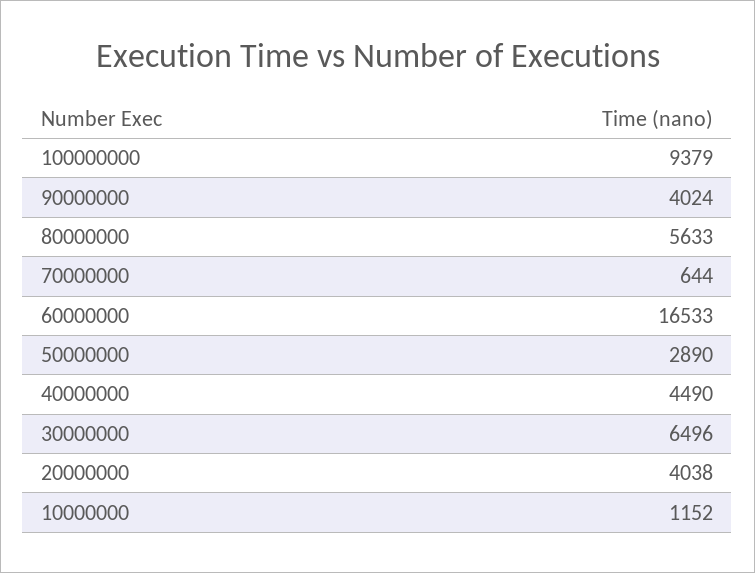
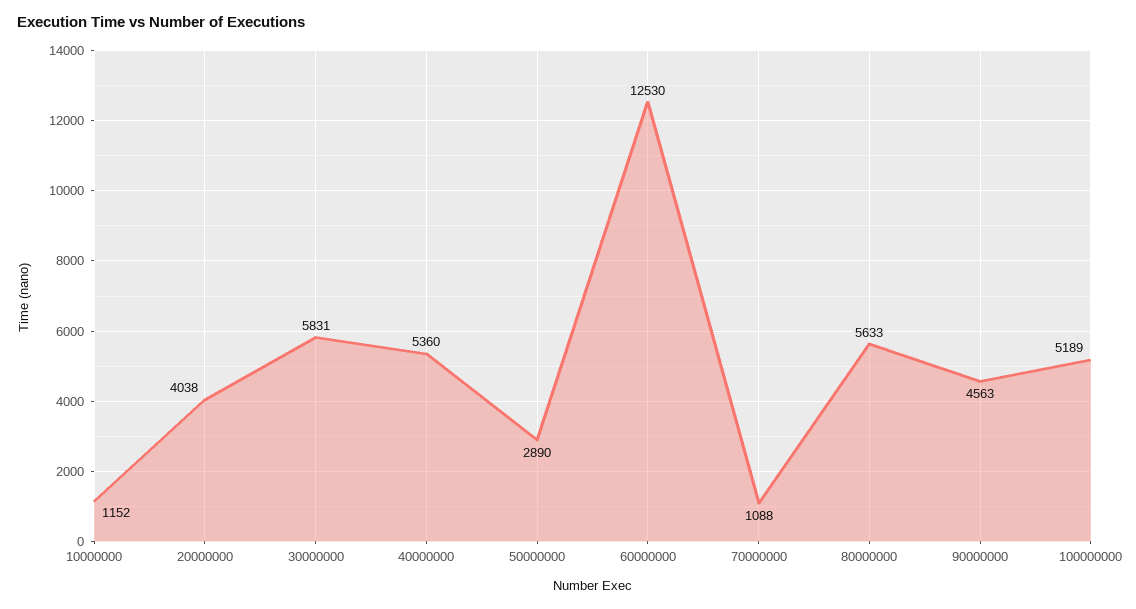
100000000: 9379 -> 5189
90000000: 4024 -> 4563
70000000: 644 -> 1088
60000000: 16533 -> 12530
40000000: 4490 -> 5360
30000000: 6496 -> 5831

